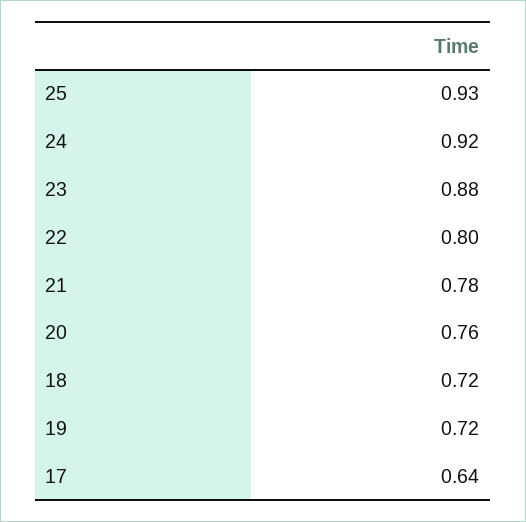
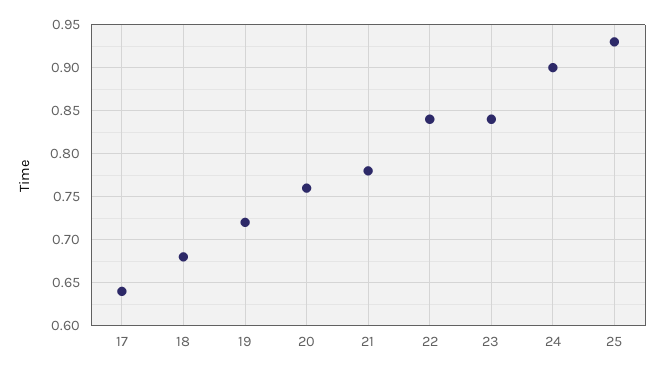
24: 0.92 -> 0.9
23: 0.88 -> 0.84
22: 0.8 -> 0.84
18: 0.72 -> 0.68

